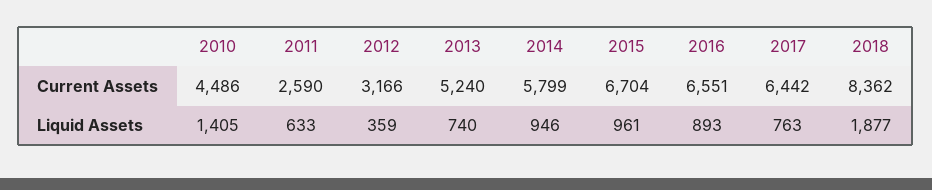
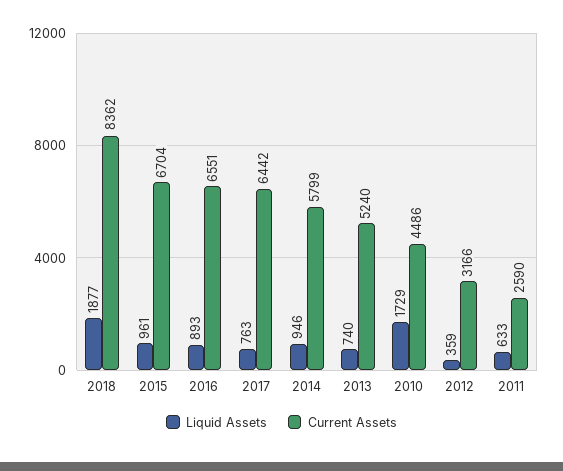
Liquid Assets, 2010: 1405 -> 1729

